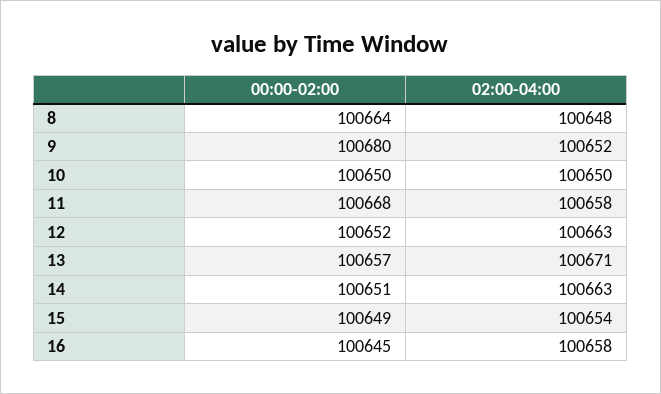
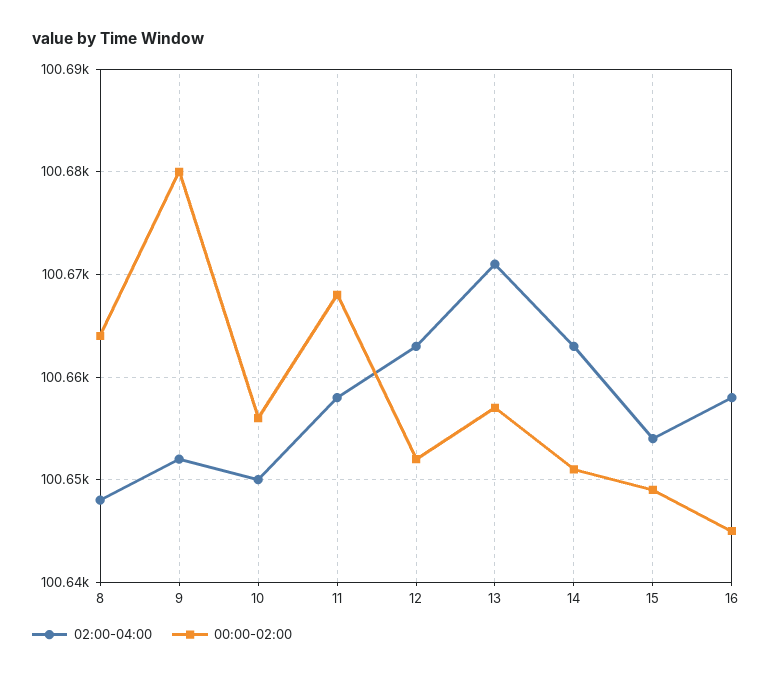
00:00-02:00, 10: 100650 -> 100656

